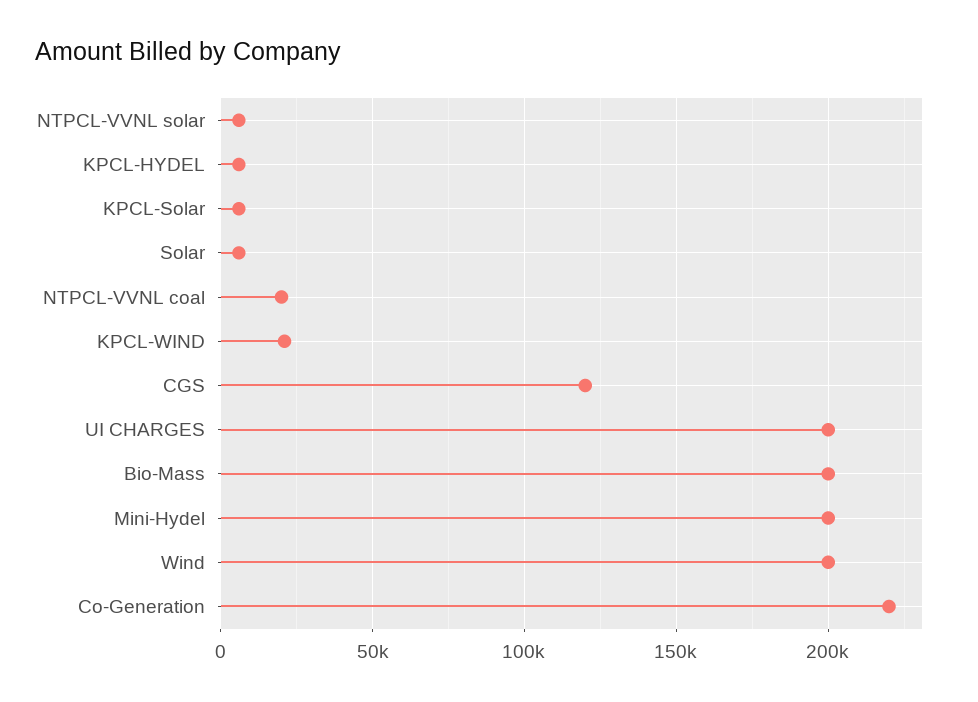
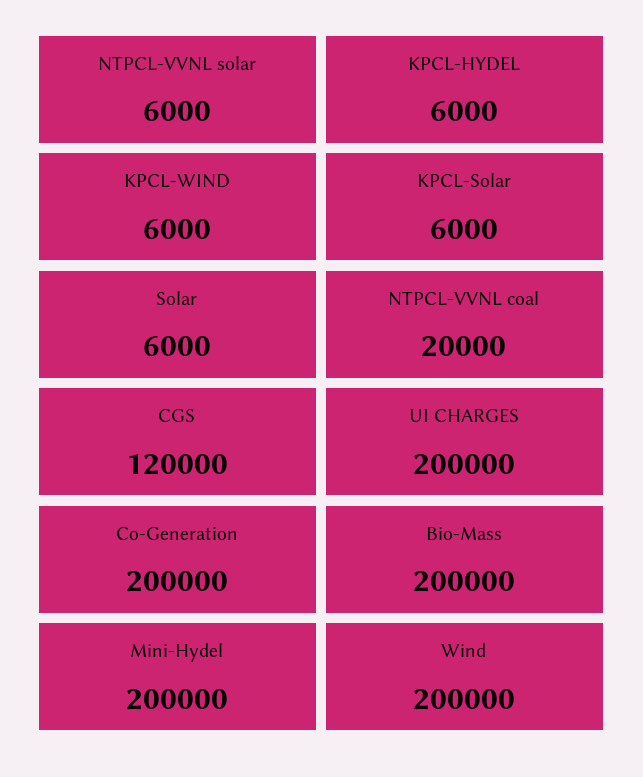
KPCL-WIND: 20000 -> 6000
Co-Generation: 220000 -> 200000

